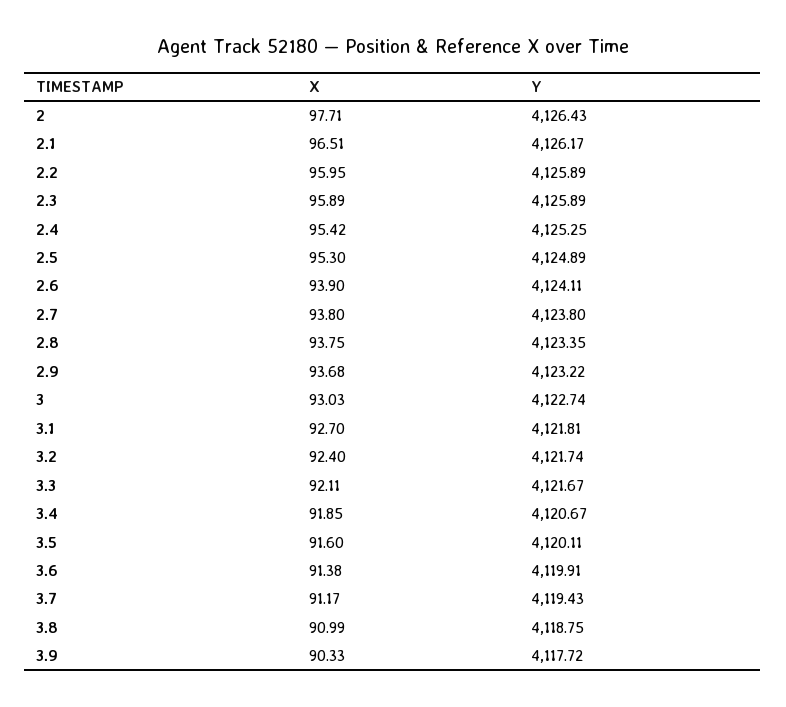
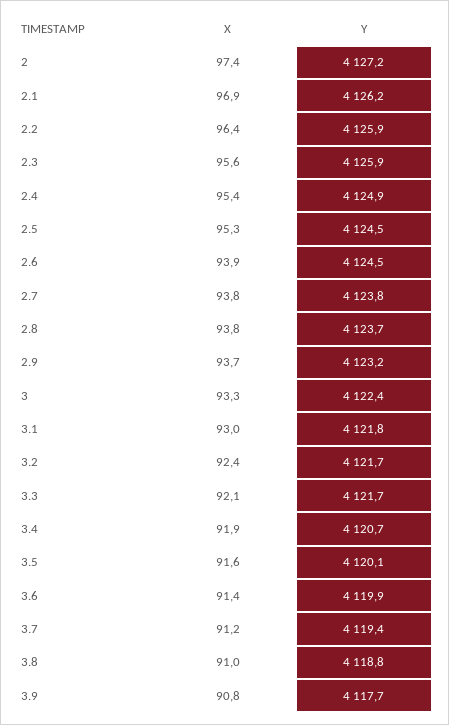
X, 2: 97.71 -> 97.4
Y, 2: 4126.43 -> 4127.2
X, 2.1: 96.51 -> 96.9
X, 2.2: 95.95 -> 96.4
X, 2.3: 95.89 -> 95.6
Y, 2.4: 4125.25 -> 4124.9
Y, 2.5: 4124.89 -> 4124.5
Y, 2.6: 4124.11 -> 4124.5
Y, 2.8: 4123.35 -> 4123.7
X, 3: 93.03 -> 93.3
Y, 3: 4122.74 -> 4122.4
X, 3.1: 92.7 -> 93
X, 3.9: 90.33 -> 90.8

